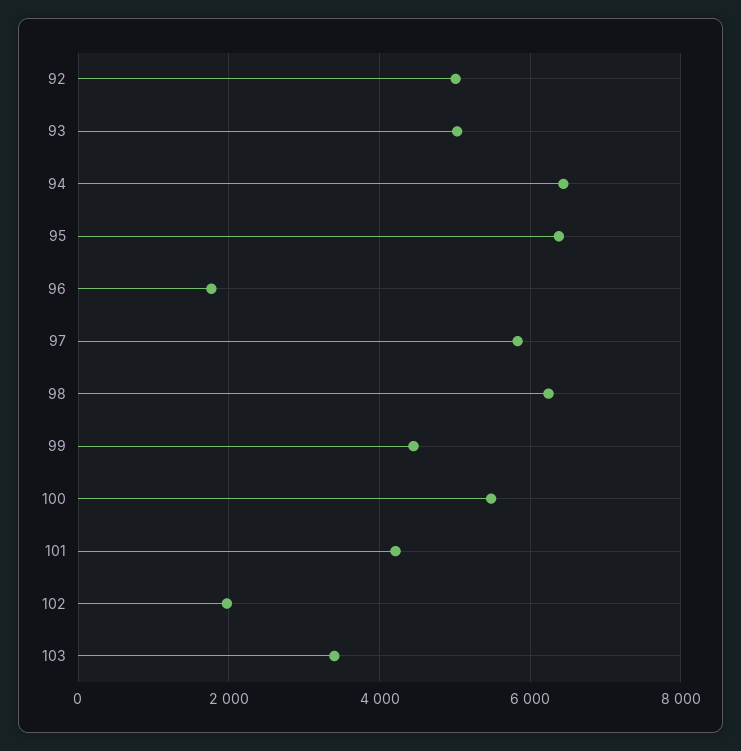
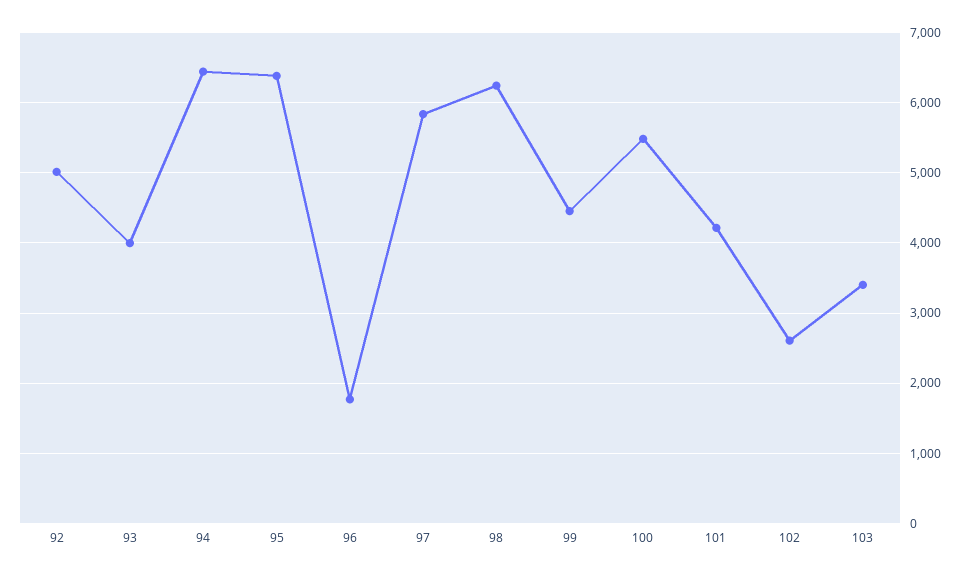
93: 5000 -> 4000
102: 2000 -> 2600

